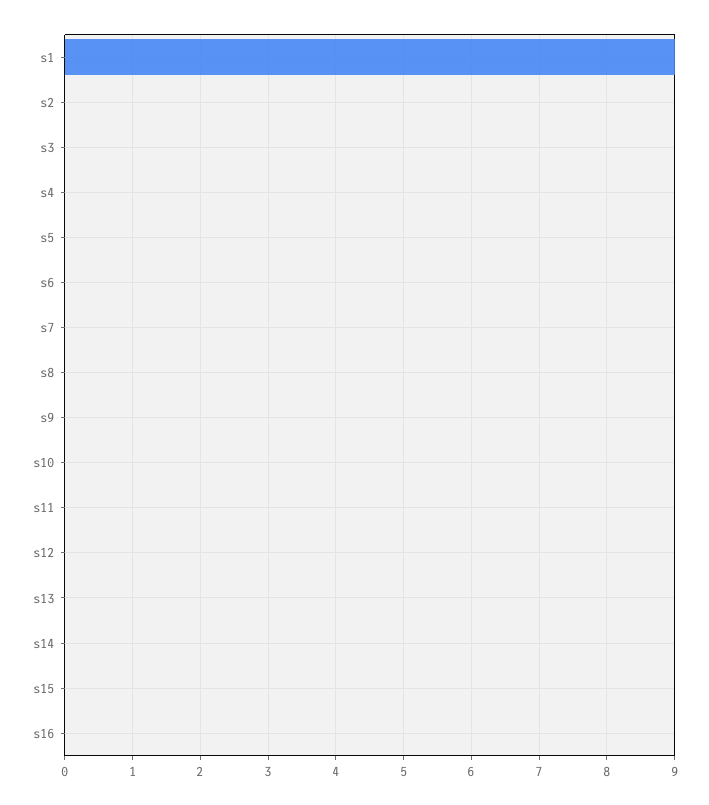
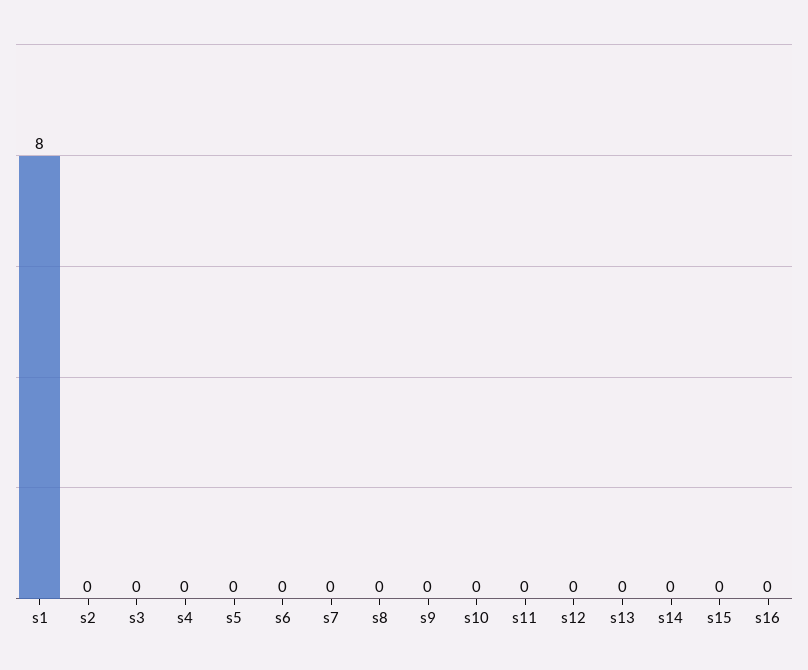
s1: 9 -> 8

